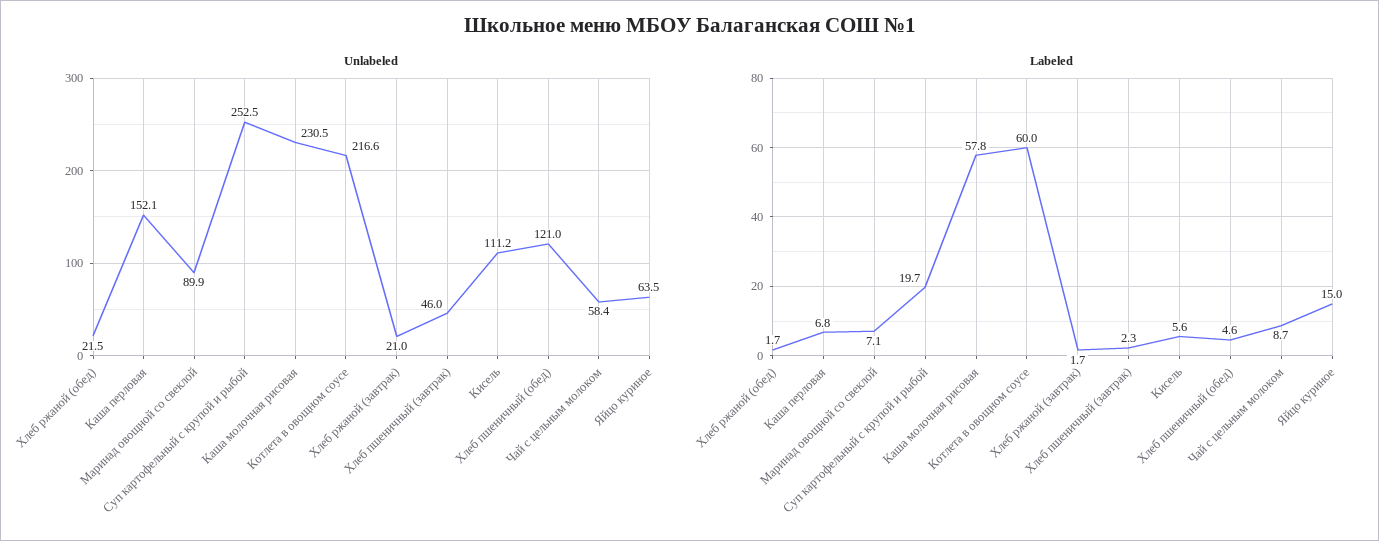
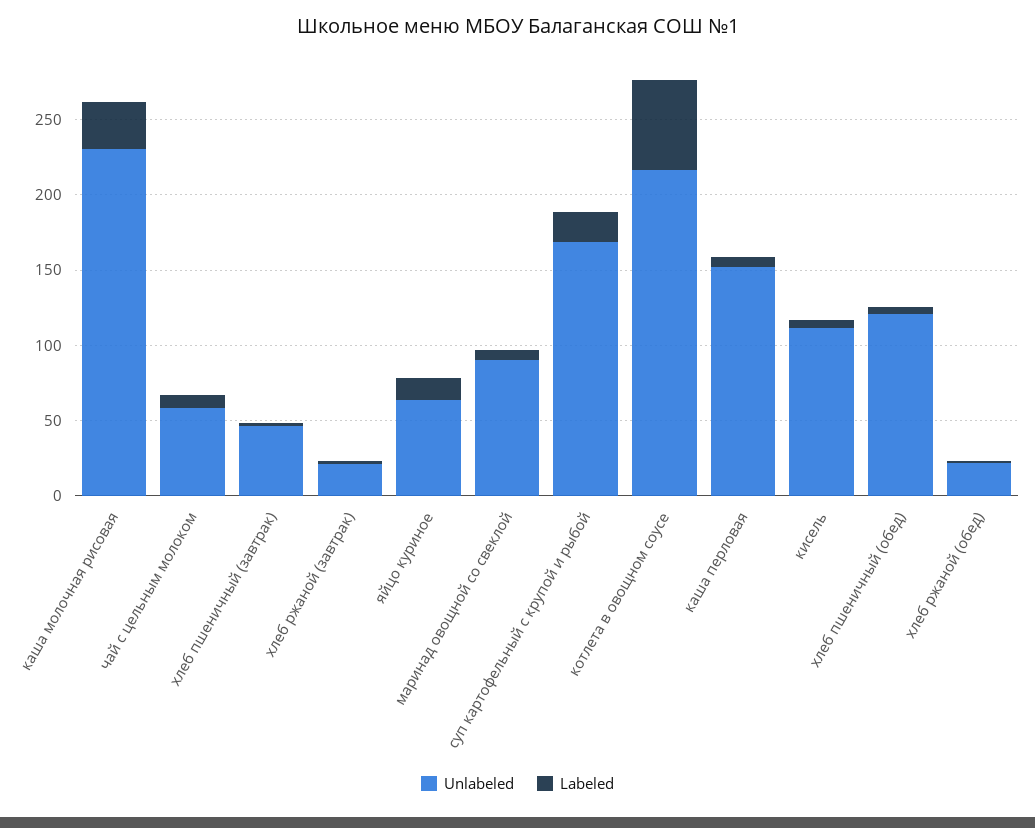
Unlabeled, Суп картофельный с крупой и рыбой: 252.5 -> 170
Labeled, Каша молочная рисовая: 57.8 -> 30

